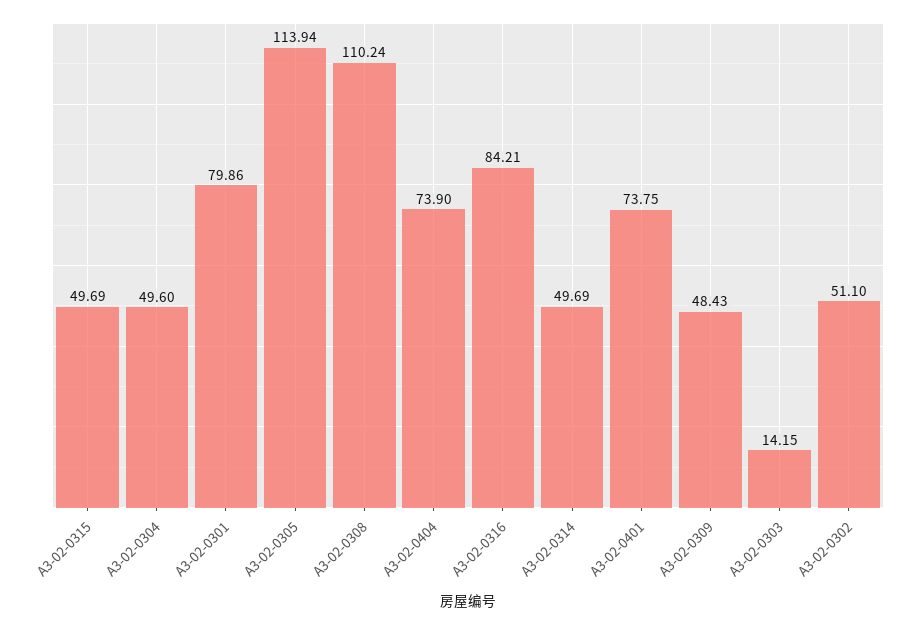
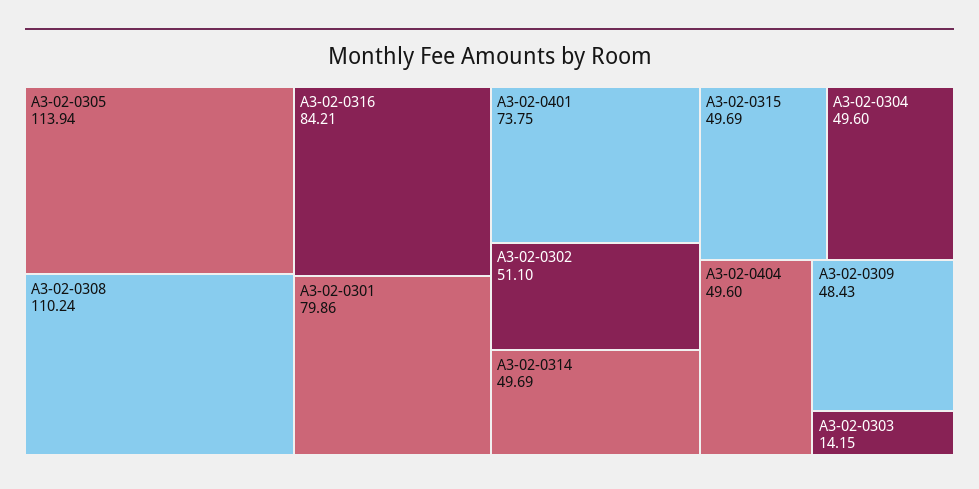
A3-02-0404: 73.9 -> 49.6

